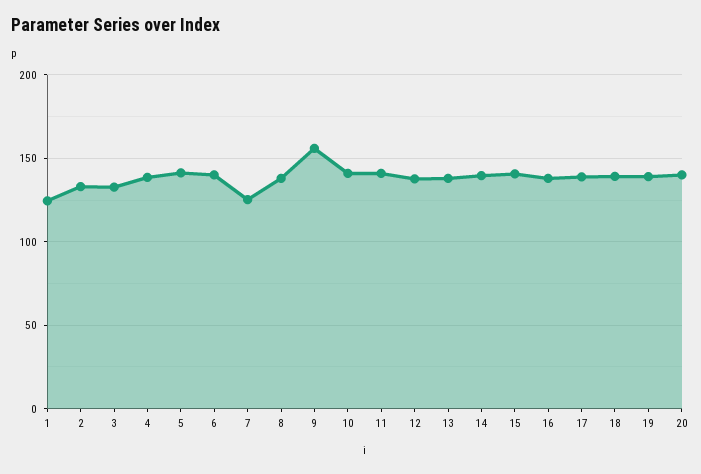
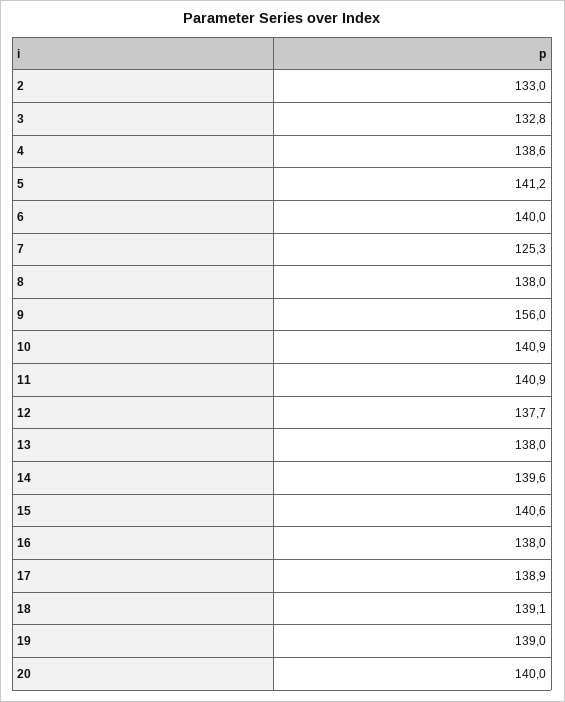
1: 125 -> none

